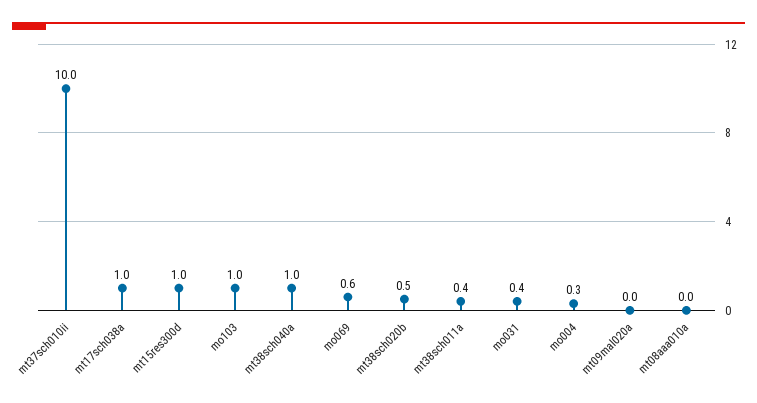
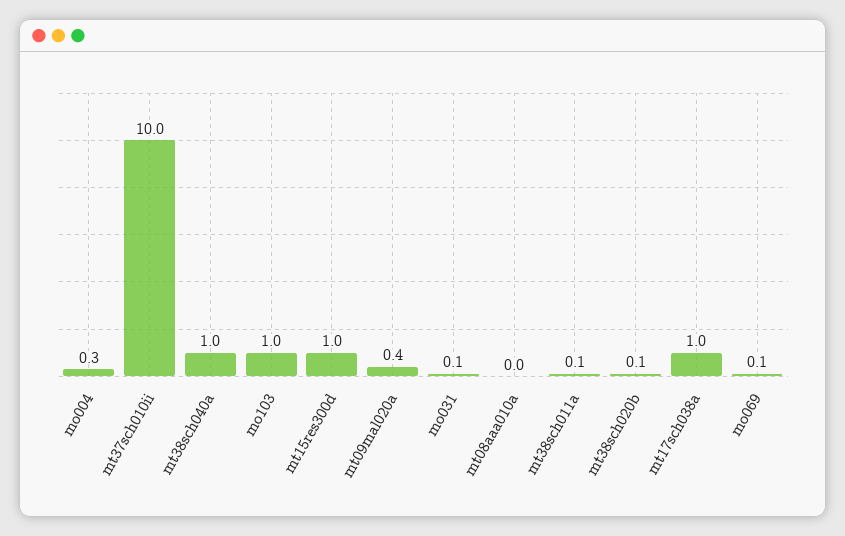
mo069: 0.6 -> 0.1
mt38sch020b: 0.5 -> 0.1
mt38sch011a: 0.4 -> 0.1
mo031: 0.4 -> 0.1
mt09mal020a: 0 -> 0.4

